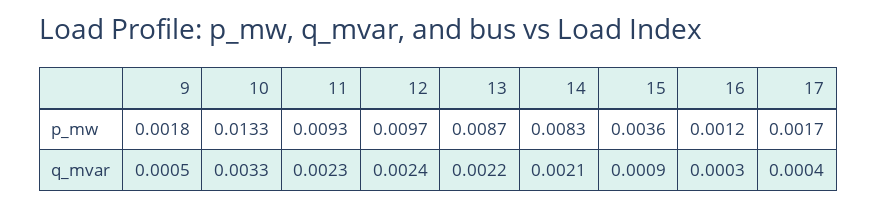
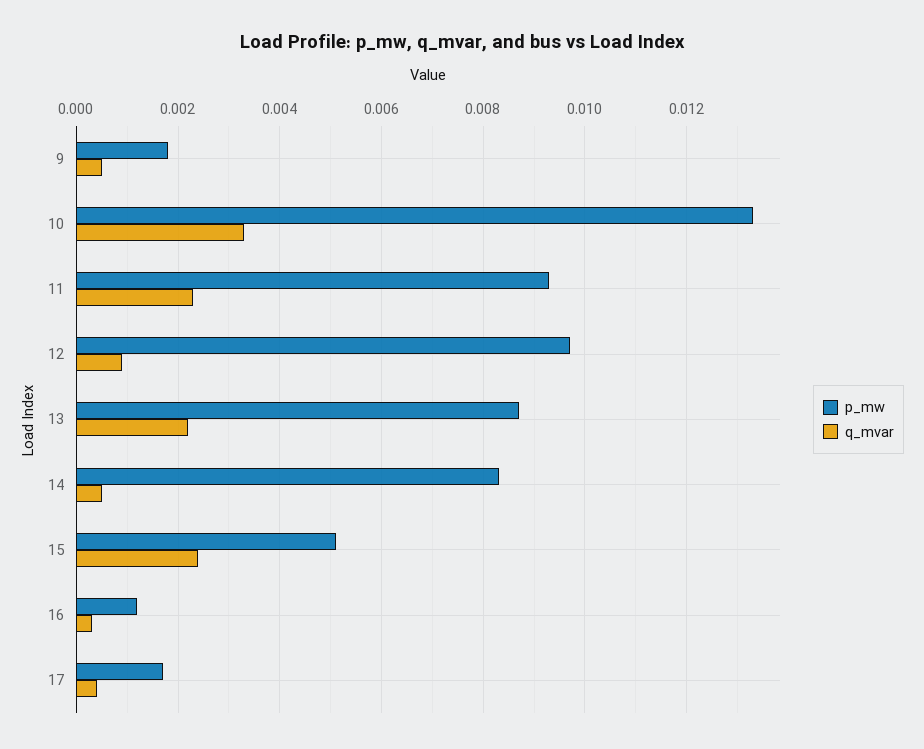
p_mw, 15: 0.0036 -> 0.005
q_mvar, 12: 0.0024 -> 0.001
q_mvar, 14: 0.0021 -> 0.0005
q_mvar, 15: 0.0009 -> 0.0025

